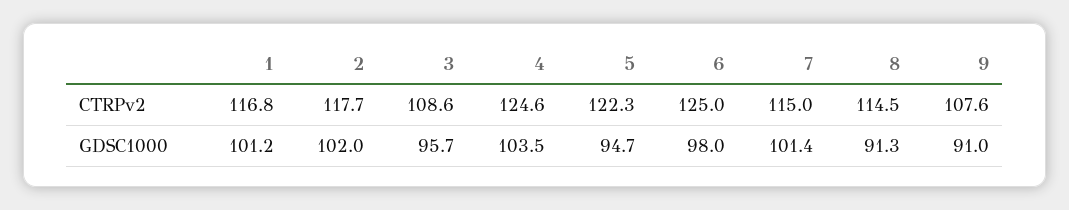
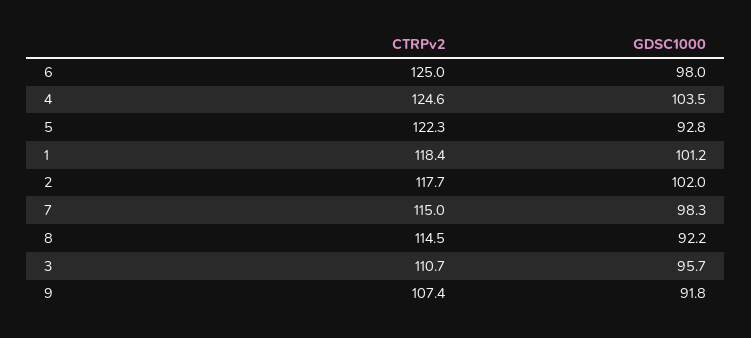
1, CTRPv2: 116.8 -> 118.4
3, CTRPv2: 108.6 -> 110.7
9, CTRPv2: 107.6 -> 107.4
5, GDSC1000: 94.7 -> 92.8
7, GDSC1000: 101.4 -> 98.3
8, GDSC1000: 91.3 -> 92.2
9, GDSC1000: 91 -> 91.8

